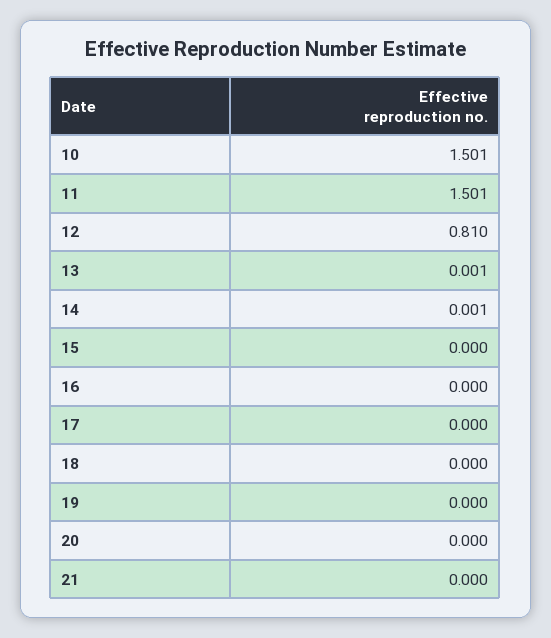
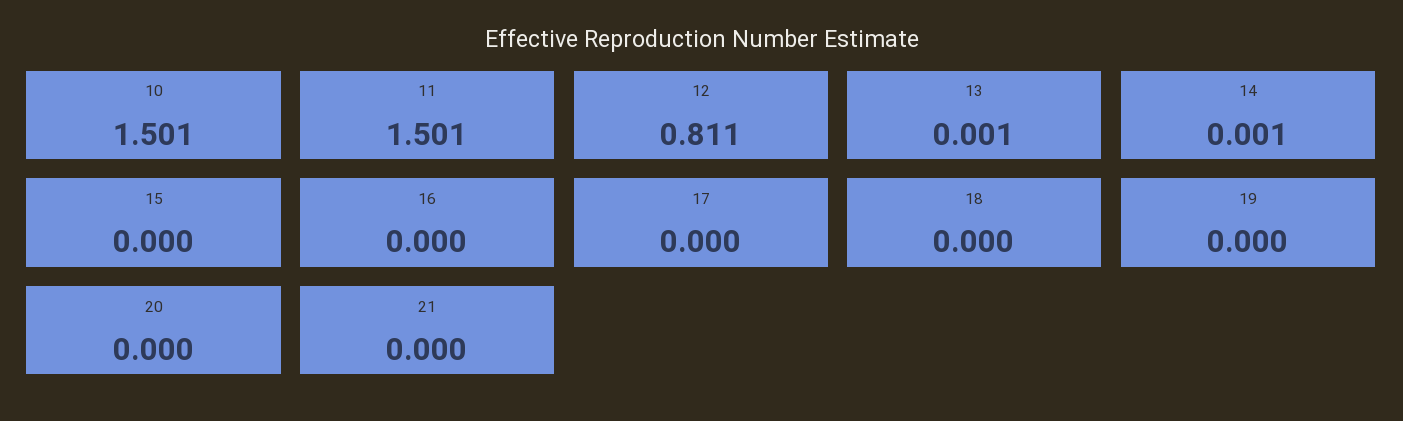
12: 0.81 -> 0.811

